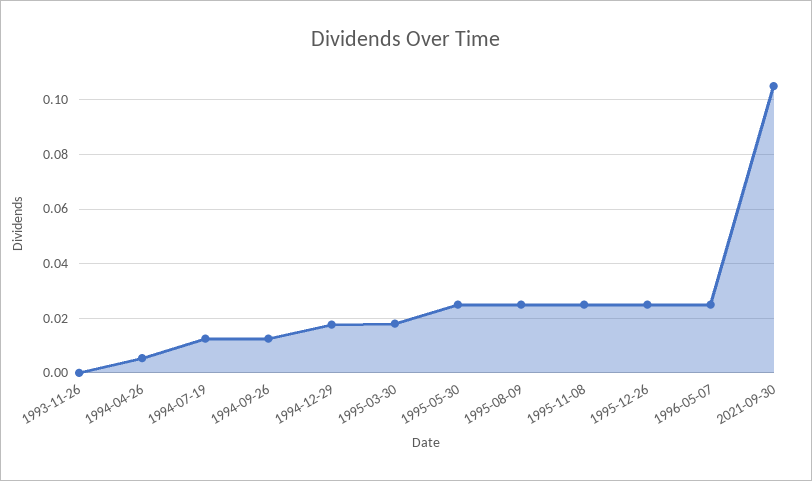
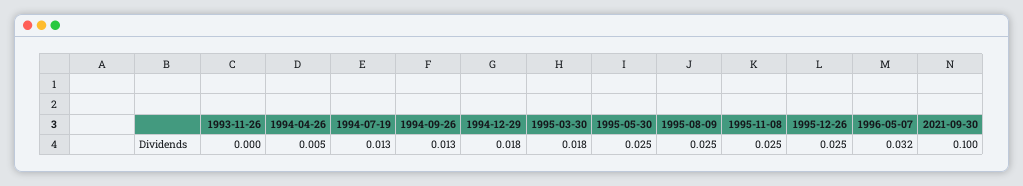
1996-05-07: 0.025 -> 0.032
2021-09-30: 0.105 -> 0.1

